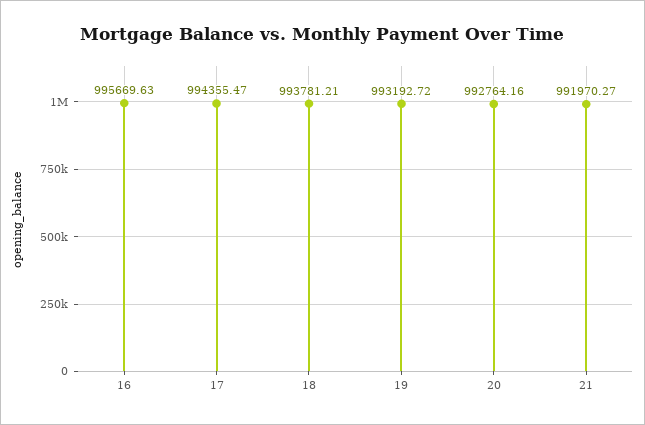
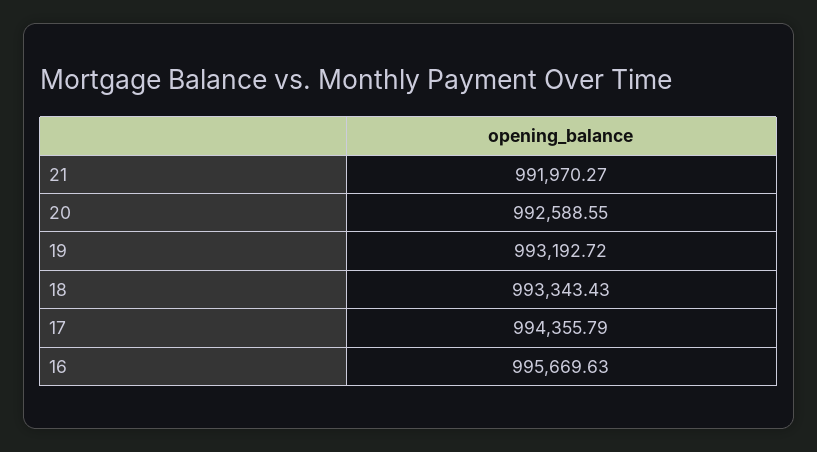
17: 994355.47 -> 994355.79
18: 993781.21 -> 993343.43
20: 992764.16 -> 992588.55

